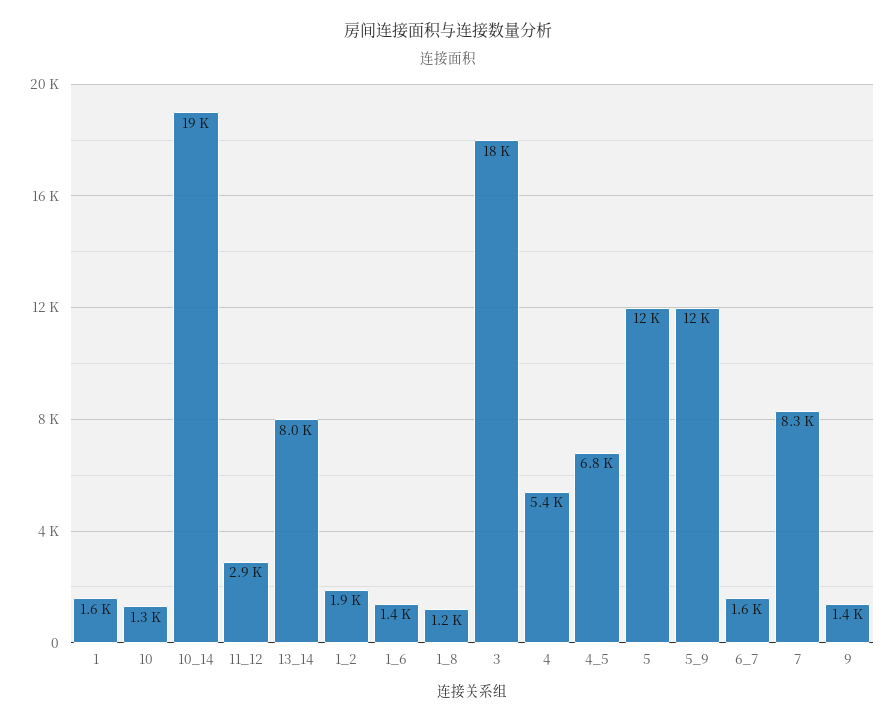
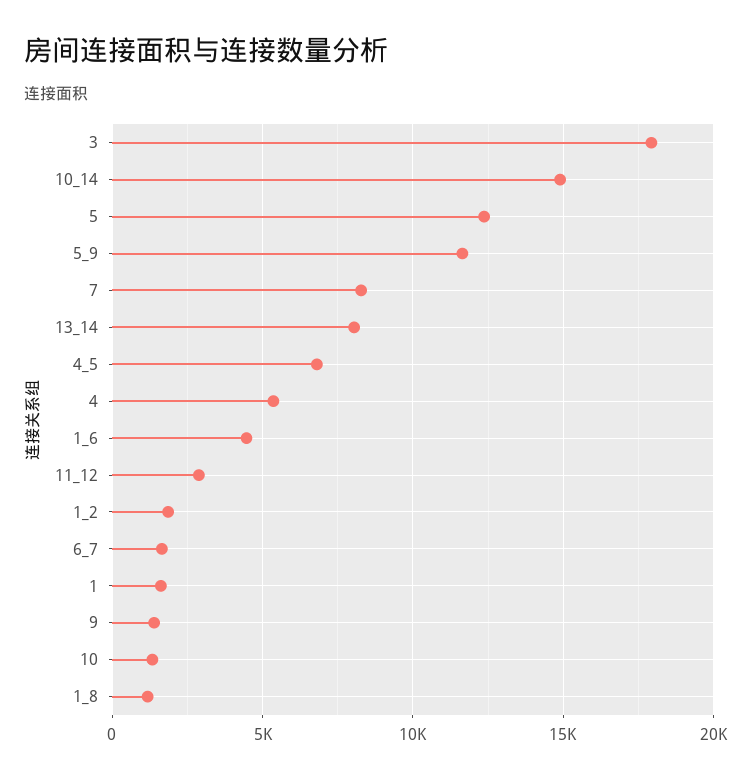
10_14: 19000 -> 15000
1_6: 1400 -> 4500

